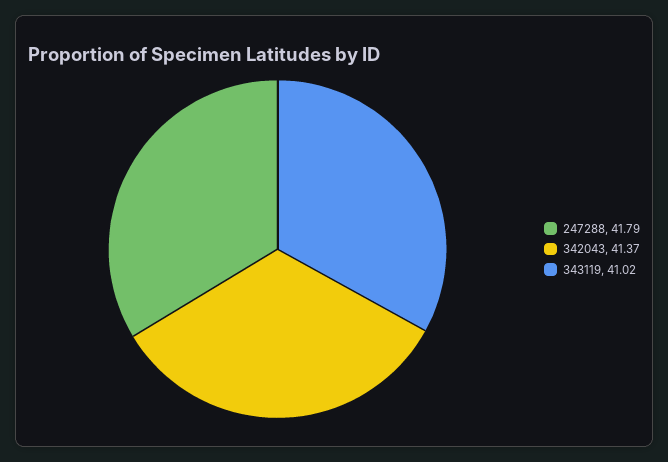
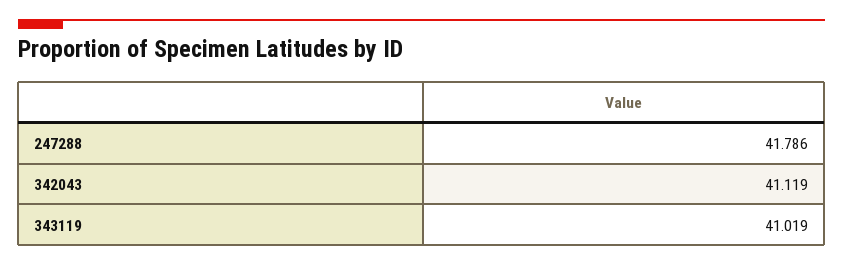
342043: 41.37 -> 41.119

